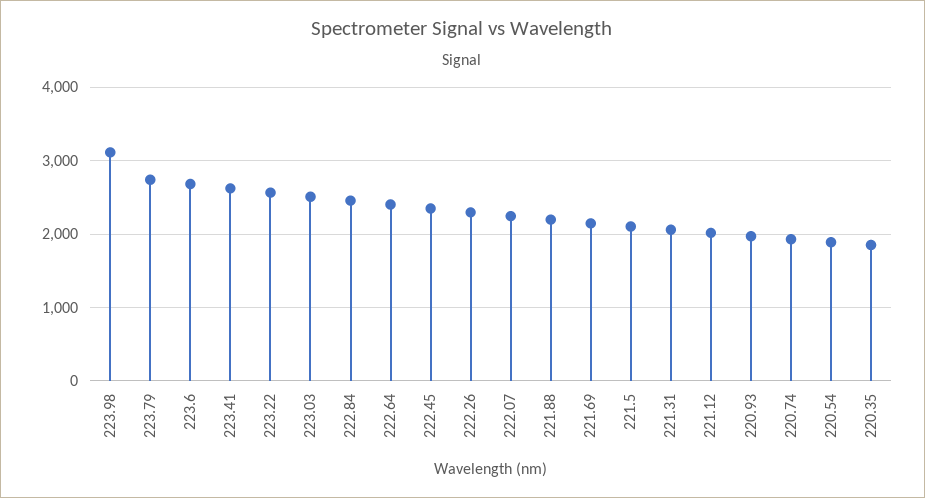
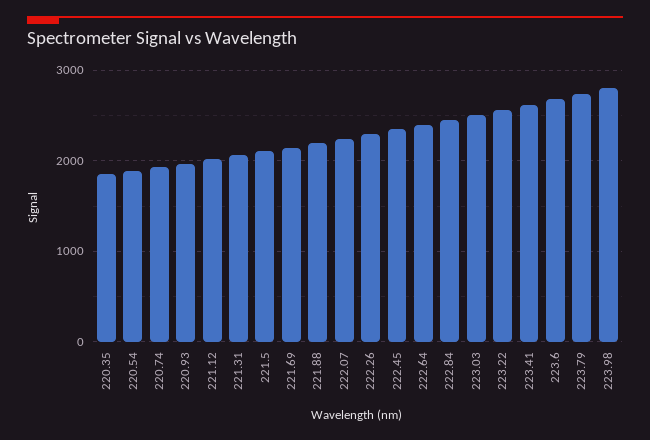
223.98: 3100 -> 2800

